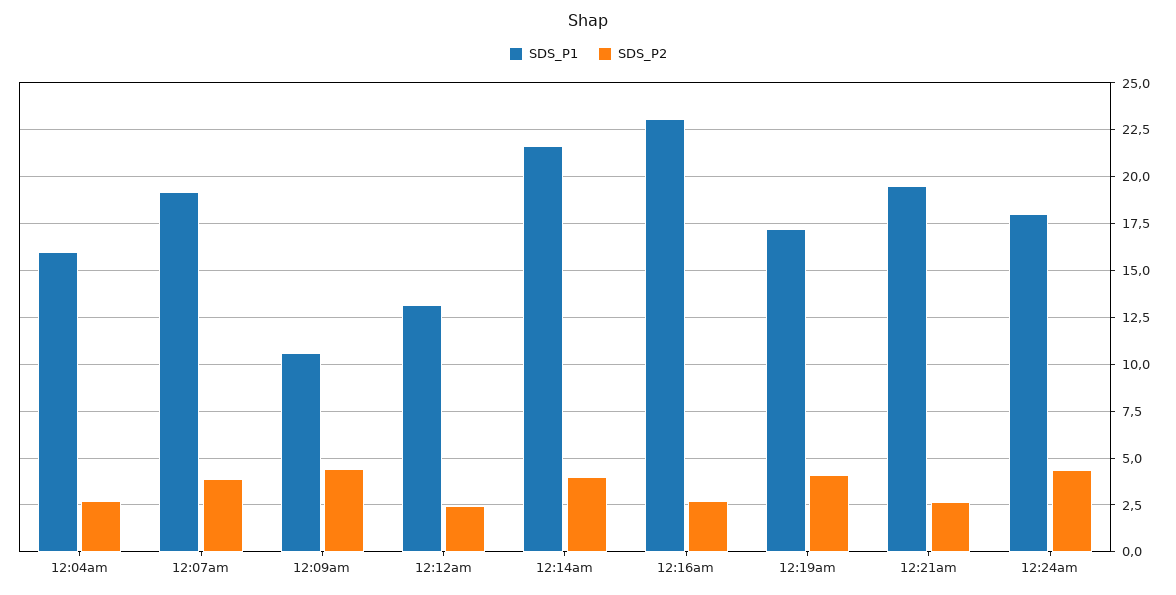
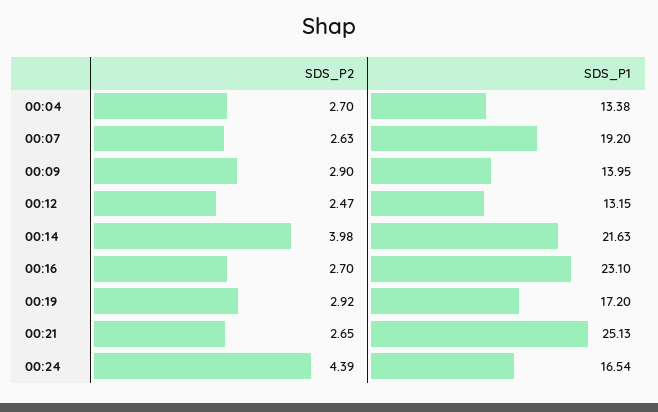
SDS_P1, 12:04am: 16 -> 13.38
SDS_P2, 12:07am: 4 -> 2.63
SDS_P1, 12:09am: 10.5 -> 13.95
SDS_P2, 12:09am: 4.5 -> 2.9
SDS_P2, 12:19am: 4 -> 2.92
SDS_P1, 12:21am: 19.5 -> 25.13
SDS_P1, 12:24am: 18 -> 16.54

